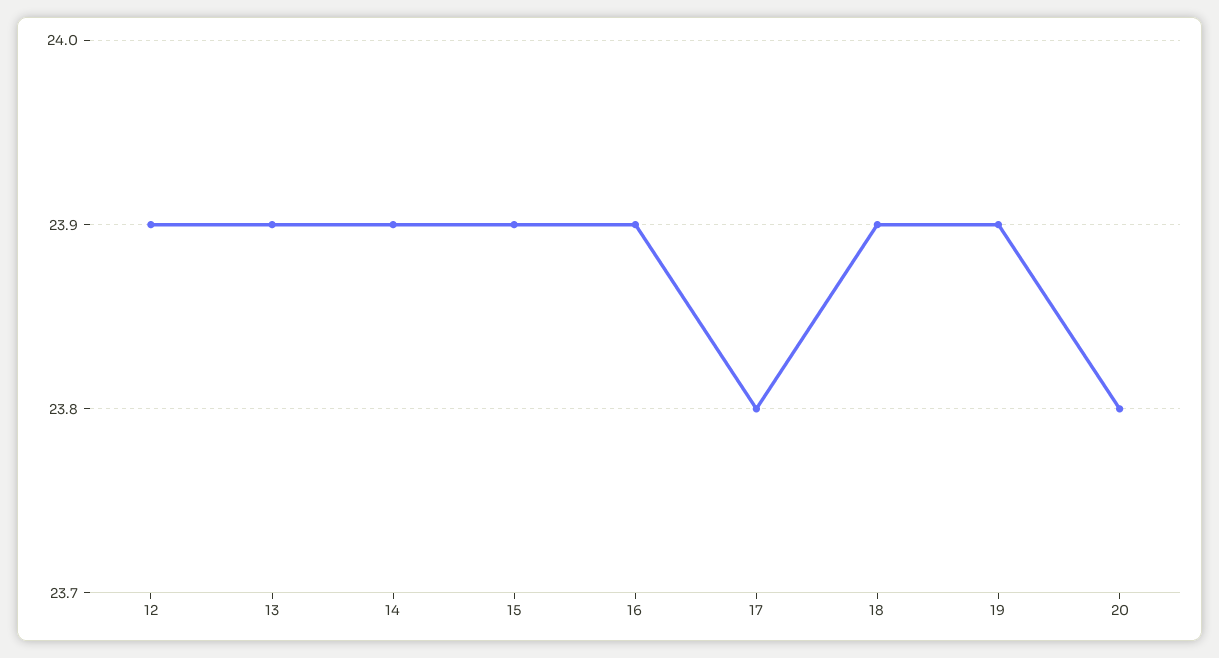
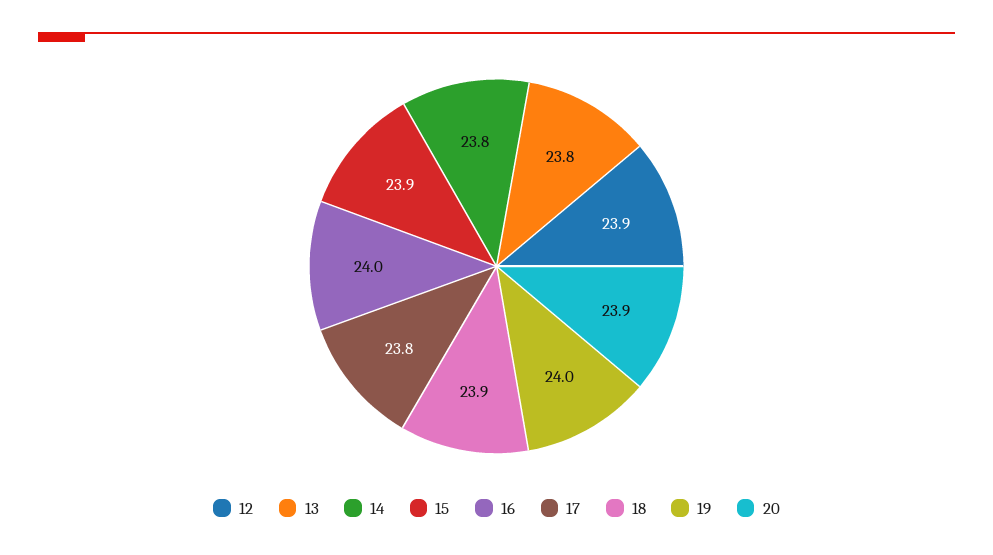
13: 23.9 -> 23.8
14: 23.9 -> 23.8
16: 23.9 -> 24
19: 23.9 -> 24
20: 23.8 -> 23.9

